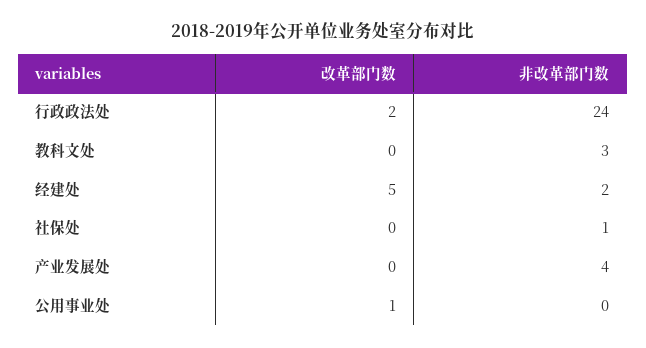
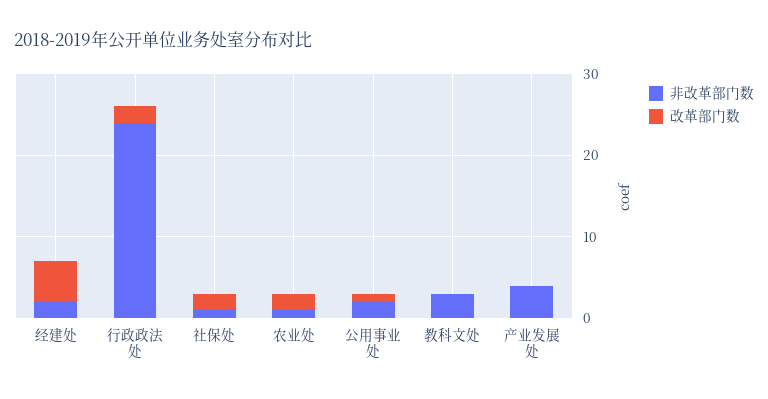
改革部门数, 社保处: 0 -> 2
非改革部门数, 公用事业处: 0 -> 2
非改革部门数, 农业处: none -> 1
改革部门数, 农业处: none -> 2

